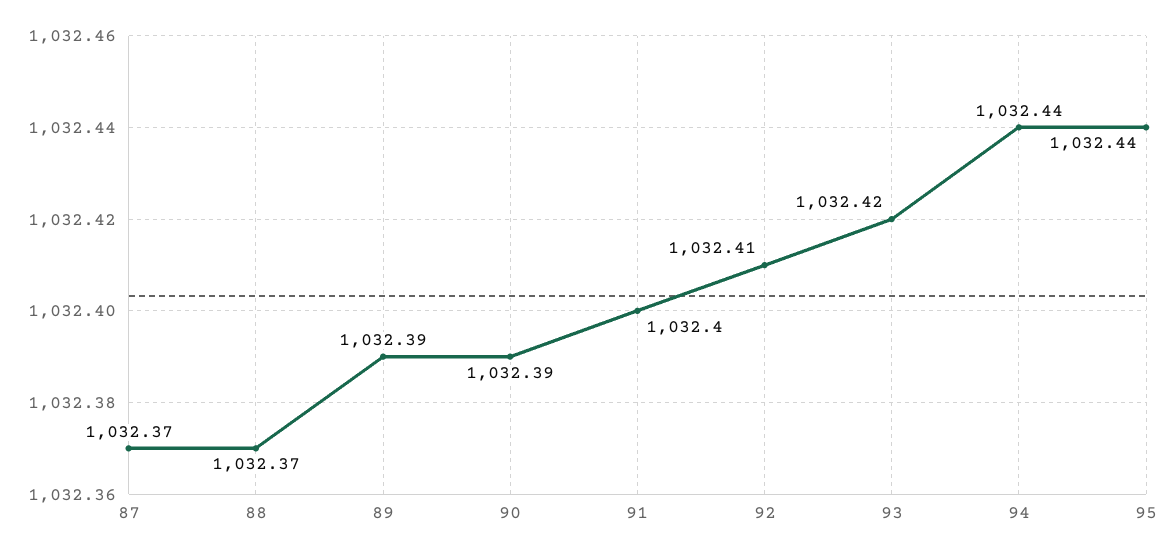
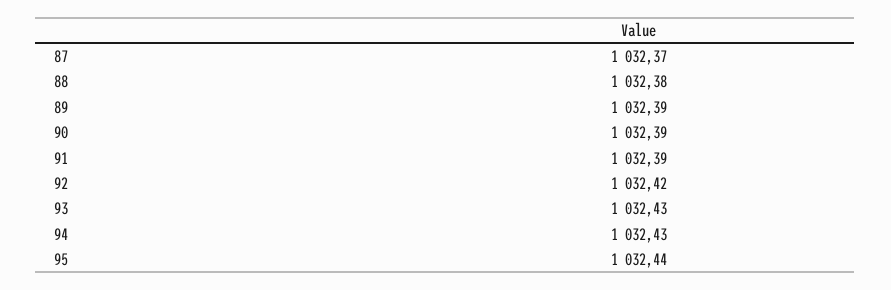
88: 1032.37 -> 1032.38
91: 1032.4 -> 1032.39
92: 1032.41 -> 1032.42
93: 1032.42 -> 1032.43
94: 1032.44 -> 1032.43

